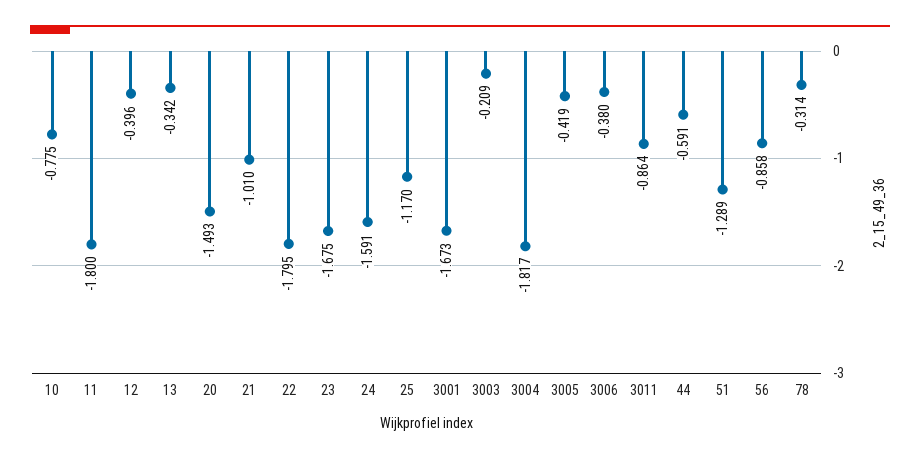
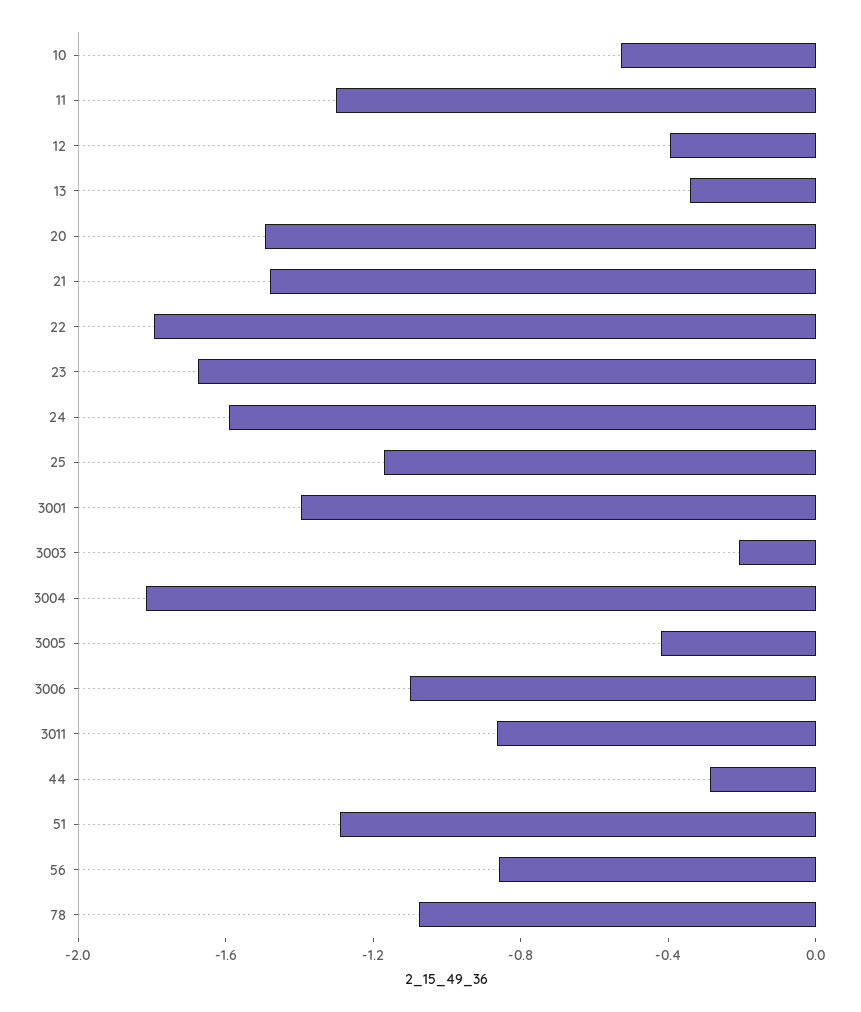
10: -0.775 -> -0.5
11: -1.8 -> -1.3
21: -1.01 -> -1.5
3001: -1.673 -> -1.4
3006: -0.38 -> -1.1
44: -0.591 -> -0.3
78: -0.314 -> -1.1

